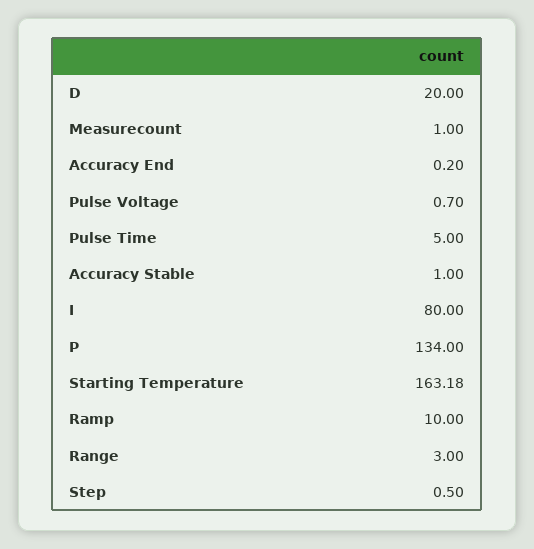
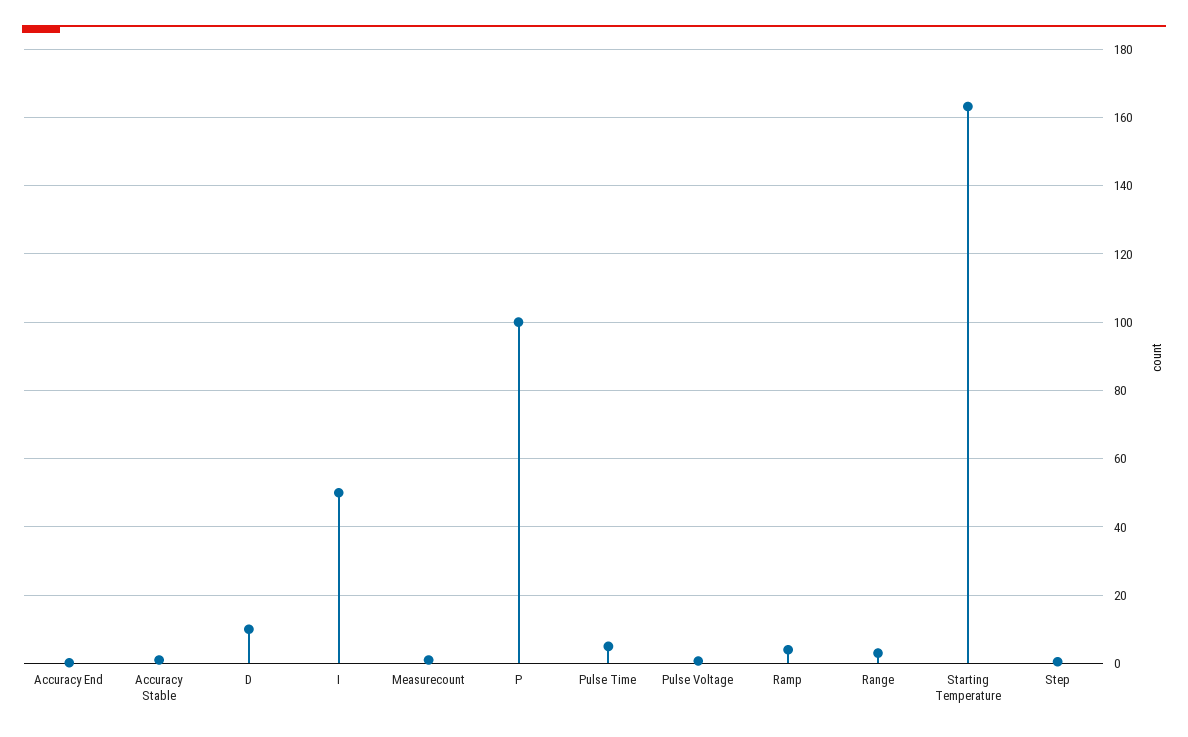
D: 20 -> 10
I: 80 -> 50
P: 134 -> 100
Ramp: 10 -> 4

